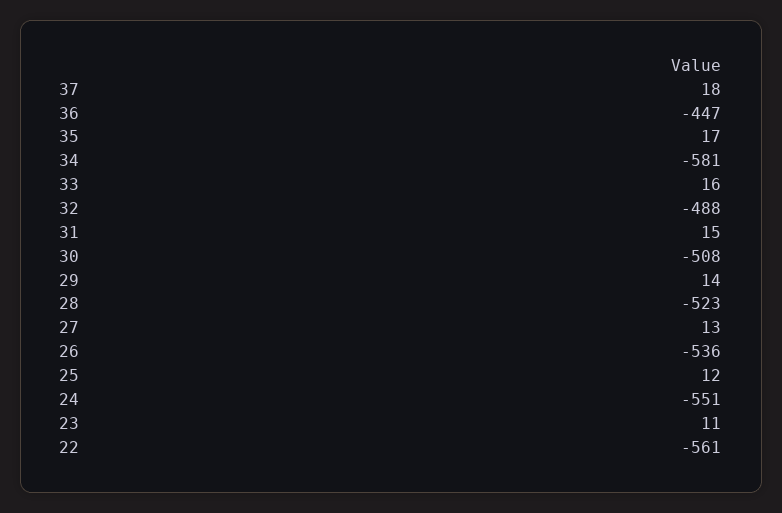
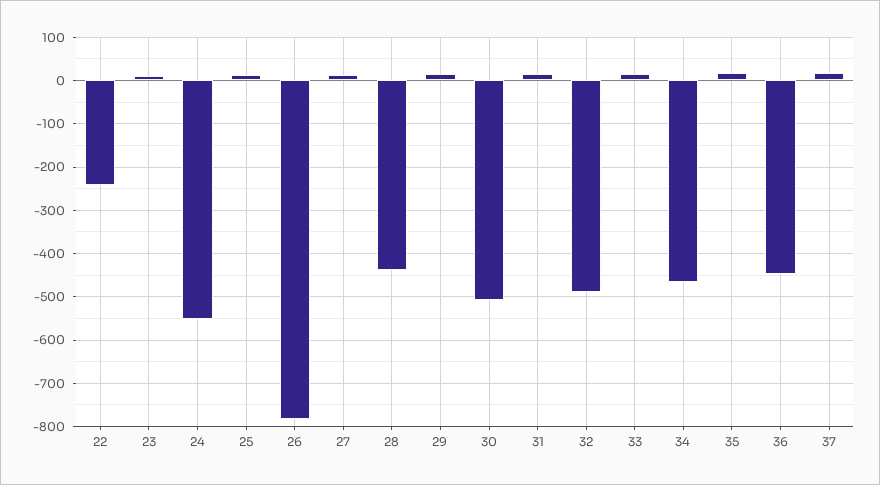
34: -581 -> -460
28: -523 -> -440
26: -536 -> -780
22: -561 -> -240

